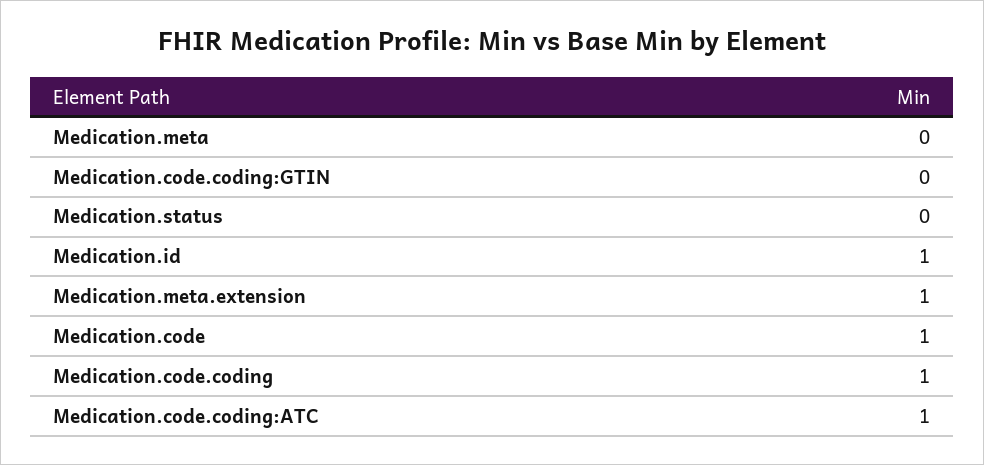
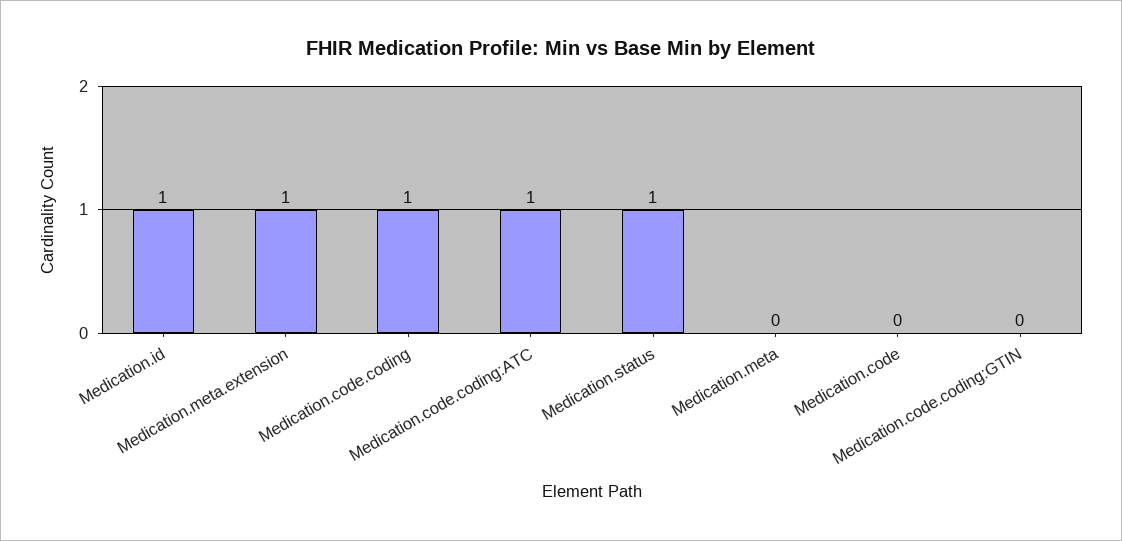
Medication.status: 0 -> 1
Medication.code: 1 -> 0

